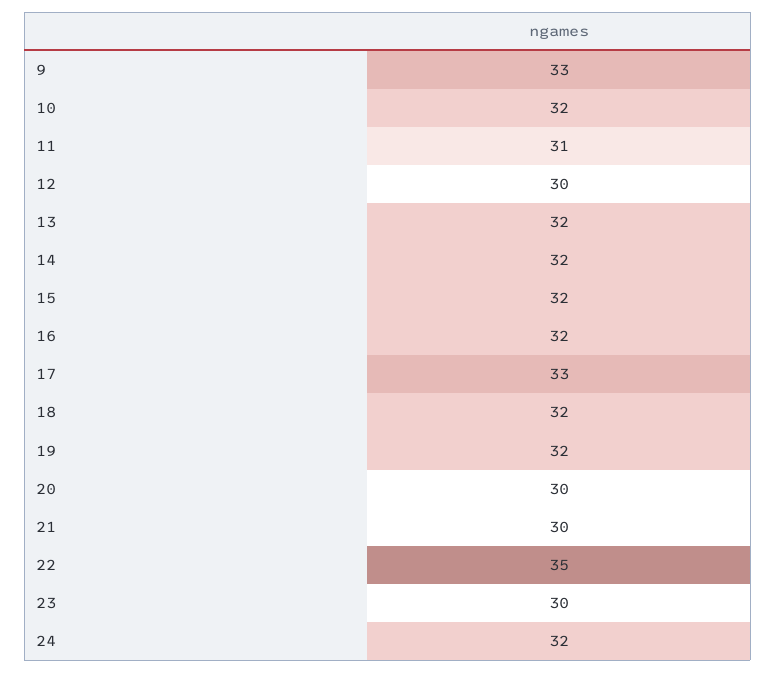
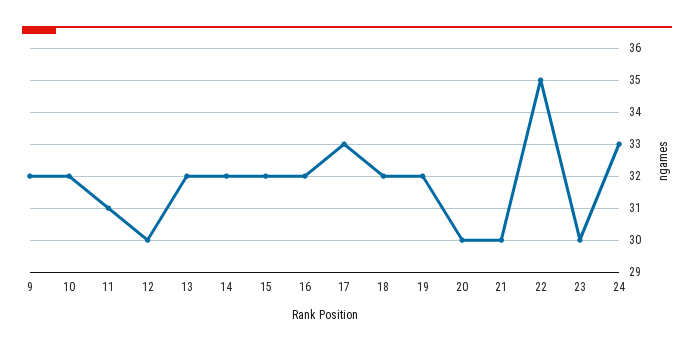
9: 33 -> 32
24: 32 -> 33

